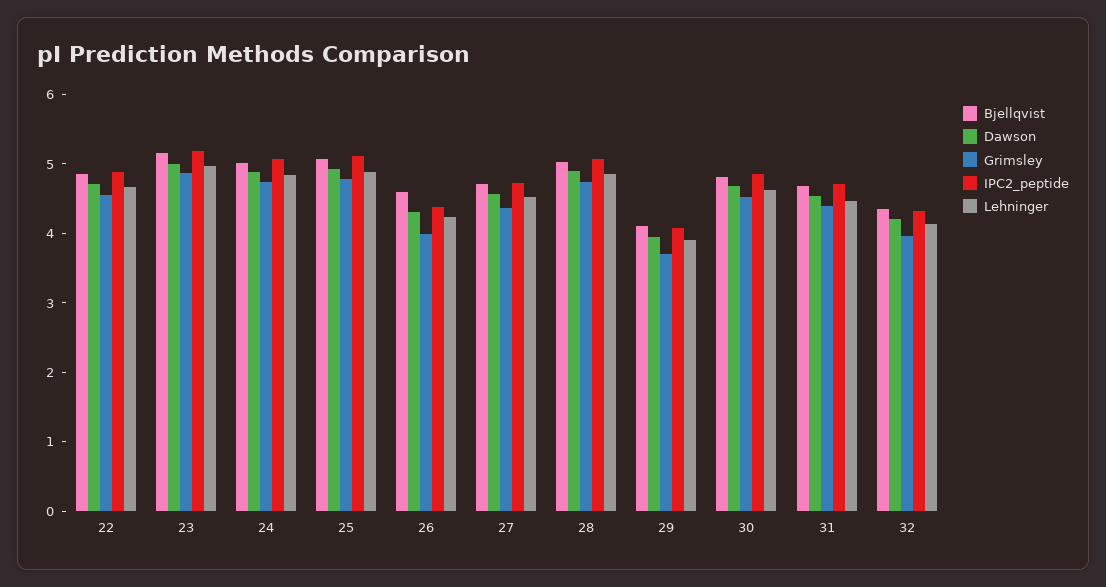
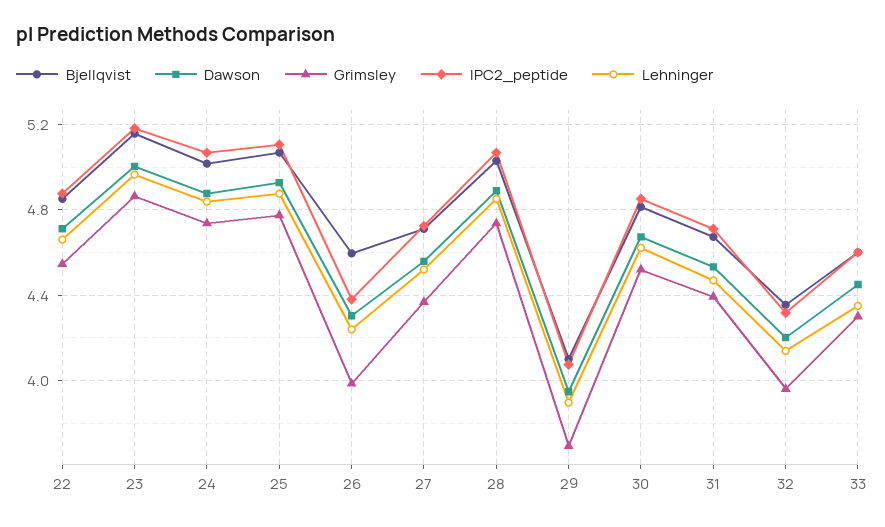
Bjellqvist, 33: none -> 4.6
Dawson, 33: none -> 4.45
Grimsley, 33: none -> 4.3
IPC2_peptide, 33: none -> 4.6
Lehninger, 33: none -> 4.35

